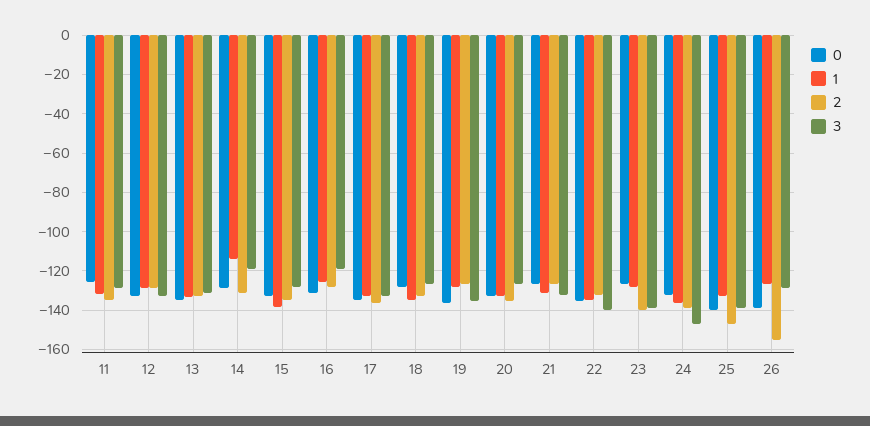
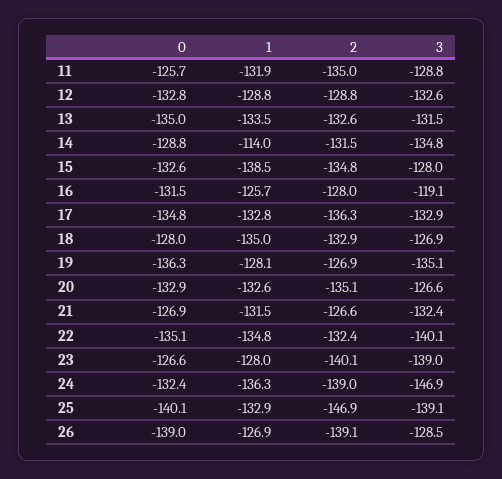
3, 14: -120 -> -134.8
2, 26: -155 -> -139.1

